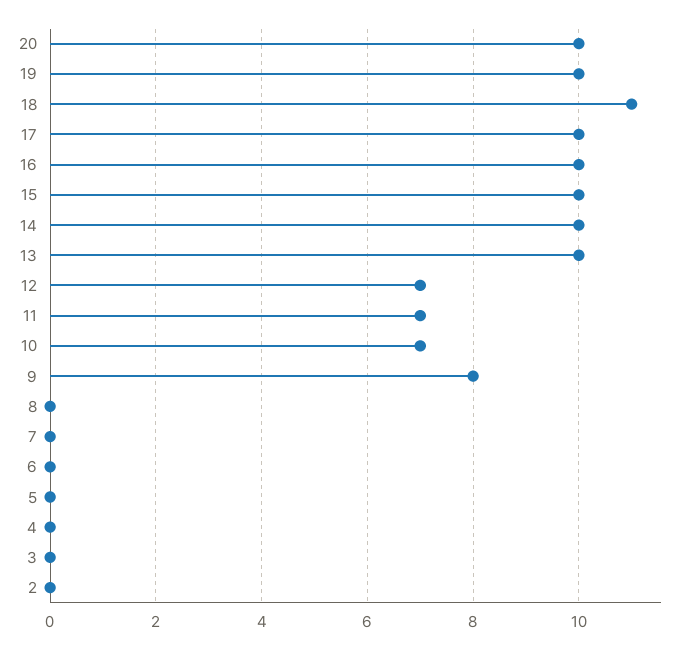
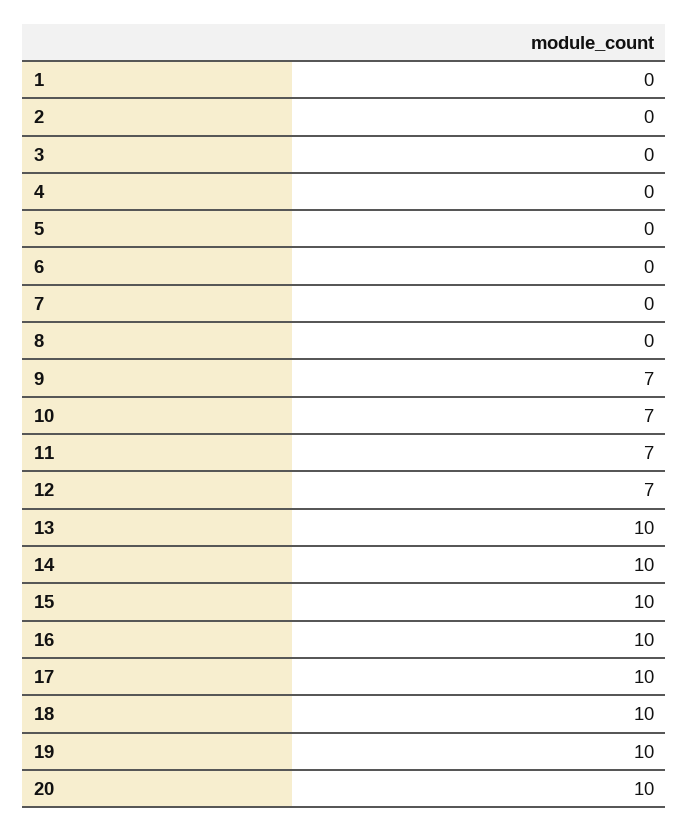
18: 11 -> 10
9: 8 -> 7
1: none -> 0

